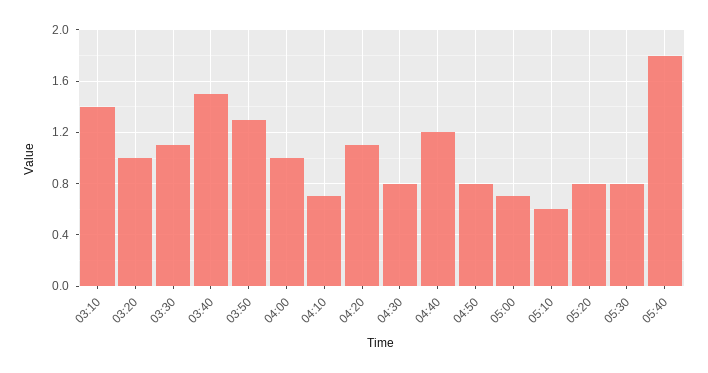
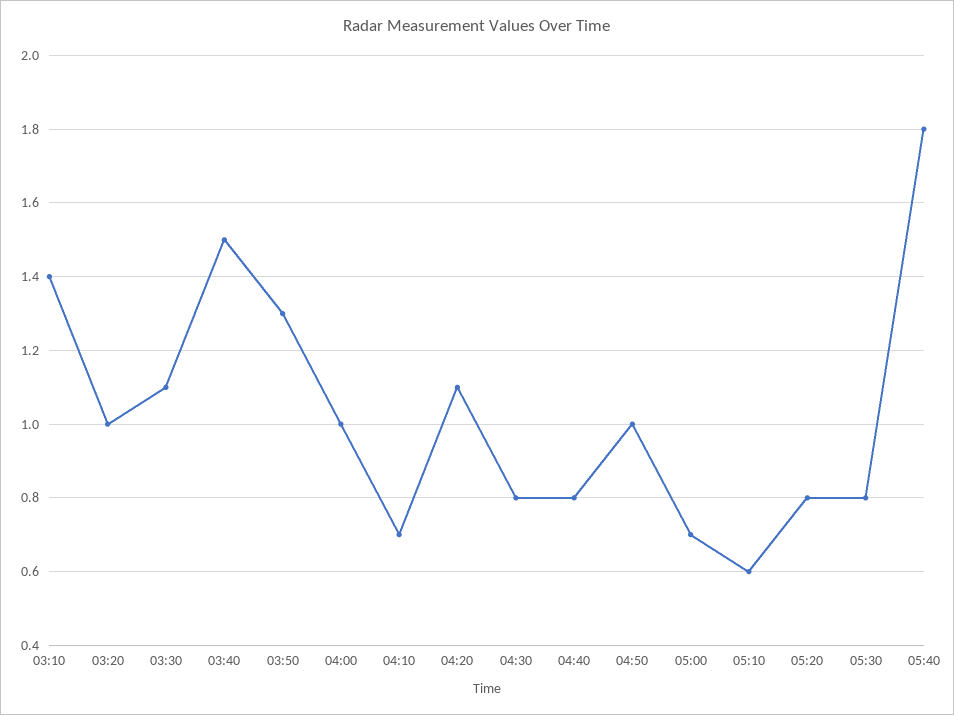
04:40: 1.2 -> 0.8
04:50: 0.8 -> 1

